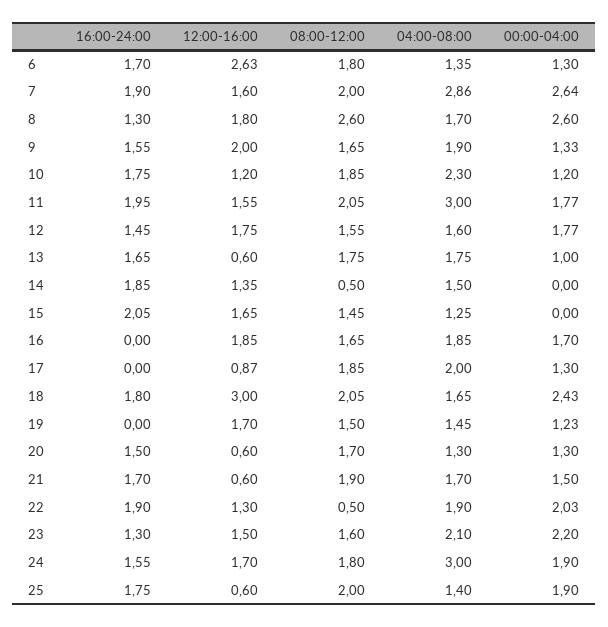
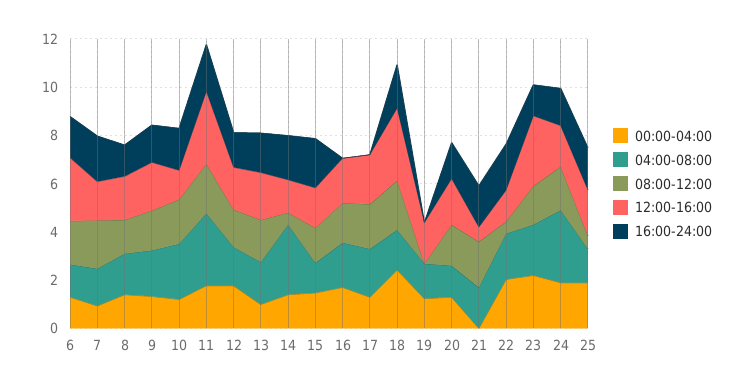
04:00-08:00, 7: 2.86 -> 1.5
00:00-04:00, 7: 2.64 -> 1
08:00-12:00, 8: 2.6 -> 1.5
00:00-04:00, 8: 2.6 -> 1.5
12:00-16:00, 11: 1.55 -> 3
12:00-16:00, 13: 0.6 -> 2
04:00-08:00, 14: 1.5 -> 3
00:00-04:00, 14: 0 -> 1.5
00:00-04:00, 15: 0 -> 1.5
12:00-16:00, 17: 0.87 -> 2
08:00-12:00, 19: 1.5 -> 0
12:00-16:00, 20: 0.6 -> 2
00:00-04:00, 21: 1.5 -> 0
12:00-16:00, 23: 1.5 -> 3
12:00-16:00, 25: 0.6 -> 2
08:00-12:00, 25: 2 -> 0.5

